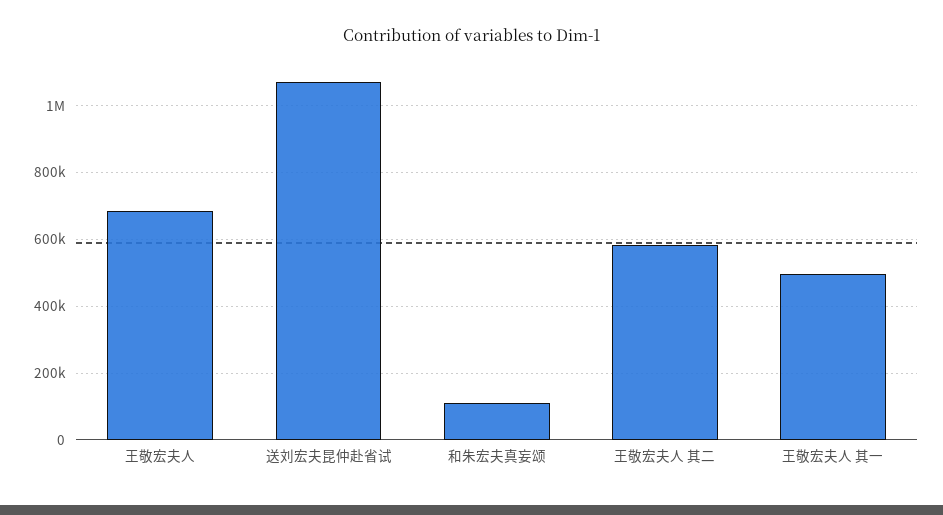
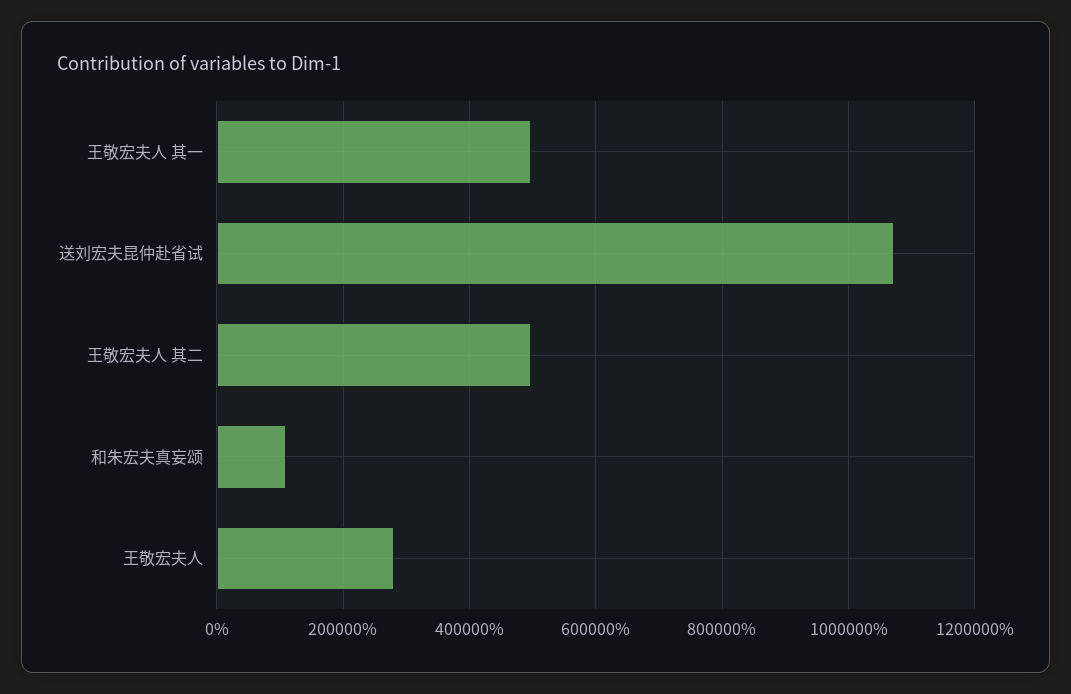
王敬宏夫人: 680000 -> 280000
王敬宏夫人 其二: 580000 -> 500000

